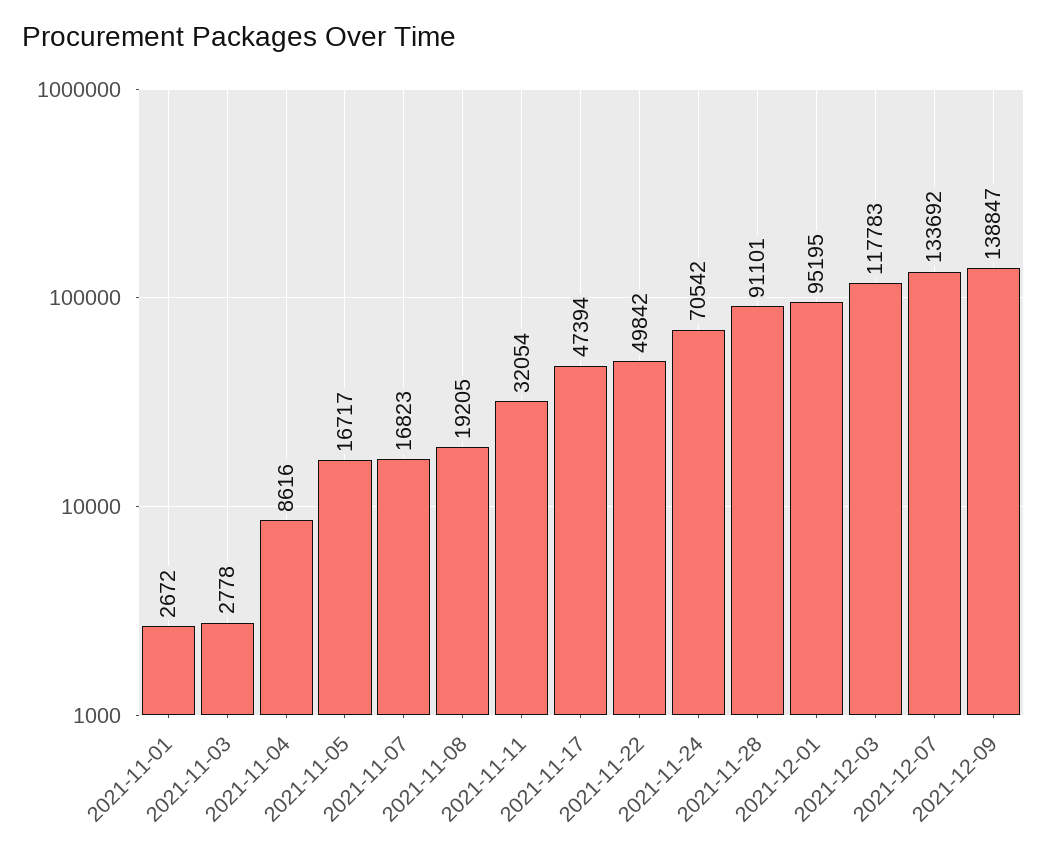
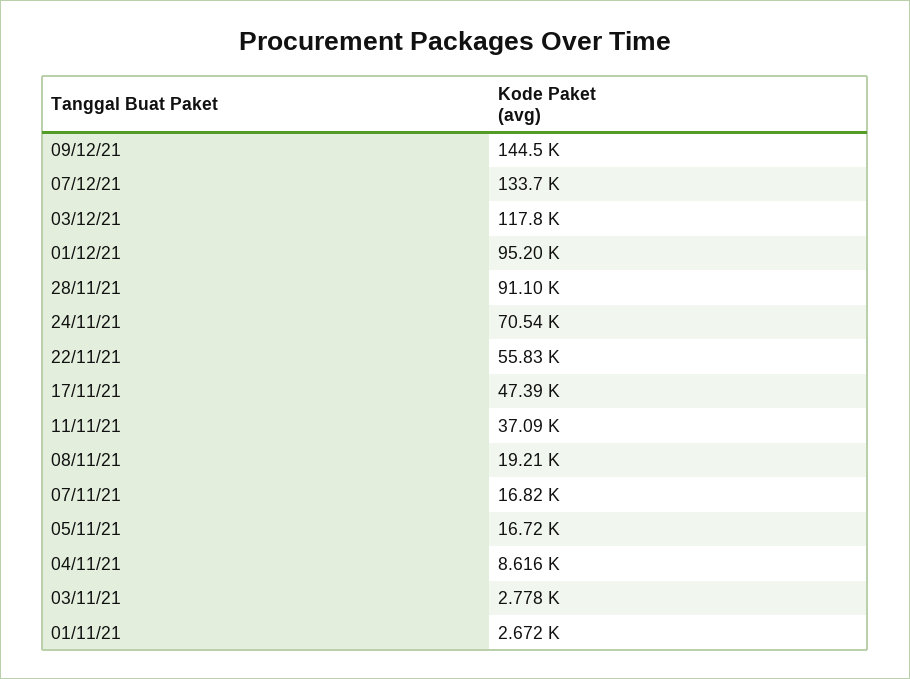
2021-11-11: 32054 -> 37090
2021-11-22: 49842 -> 55830
2021-12-09: 138847 -> 144500

